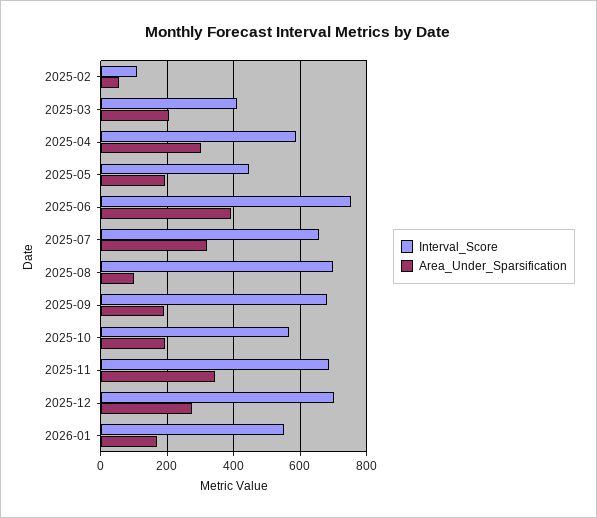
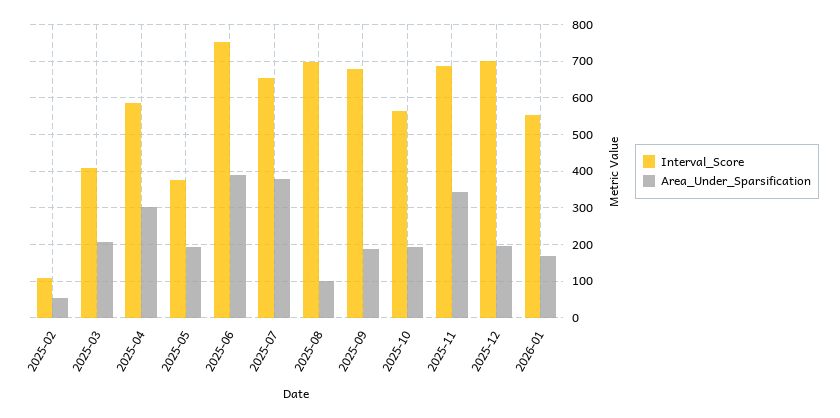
Interval_Score, 2025-05: 440 -> 380
Area_Under_Sparsification, 2025-07: 320 -> 380
Area_Under_Sparsification, 2025-12: 280 -> 200

